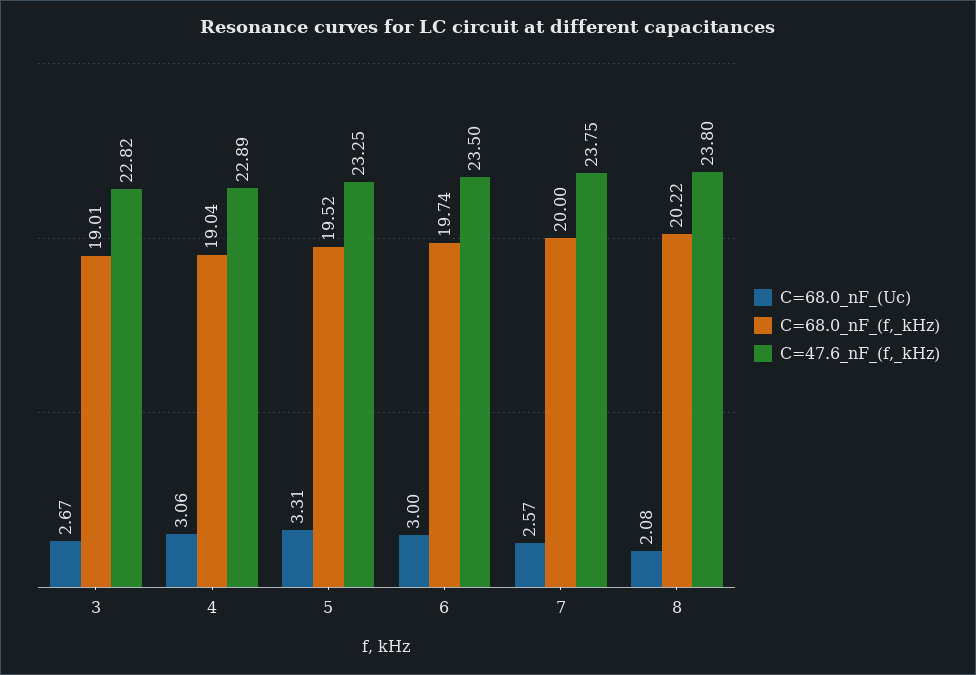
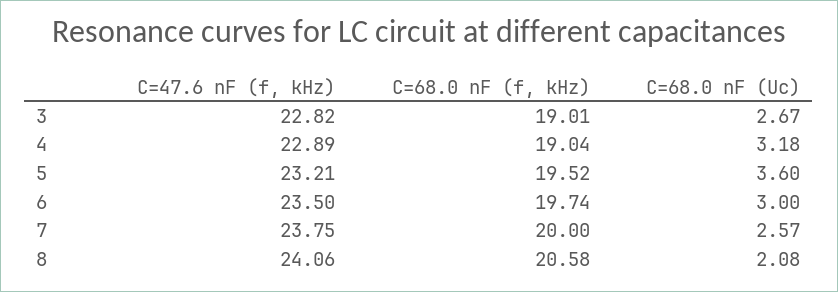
C=68.0_nF_(Uc), 4: 3.06 -> 3.18
C=68.0_nF_(Uc), 5: 3.31 -> 3.6
C=47.6_nF_(f,_kHz), 5: 23.25 -> 23.21
C=68.0_nF_(f,_kHz), 8: 20.22 -> 20.58
C=47.6_nF_(f,_kHz), 8: 23.8 -> 24.06

